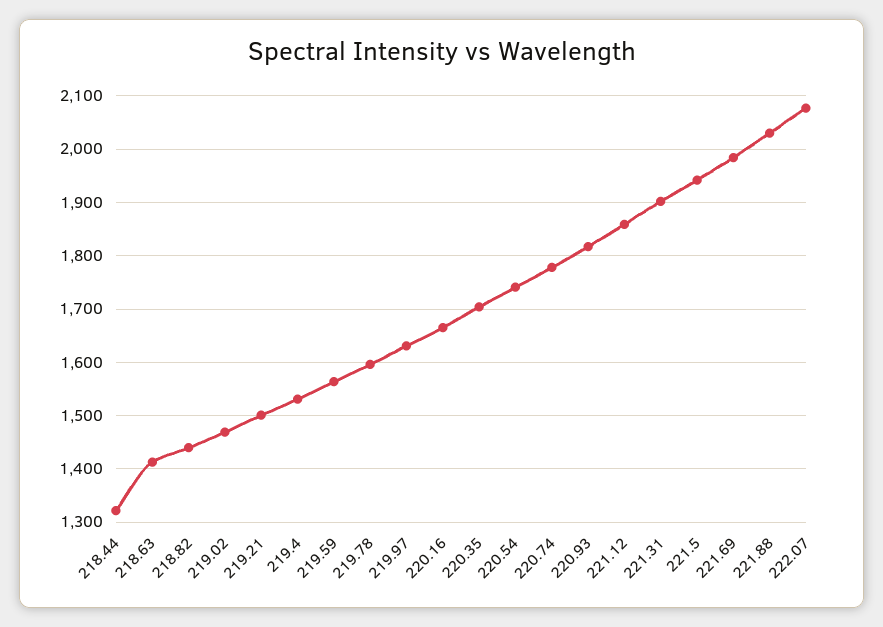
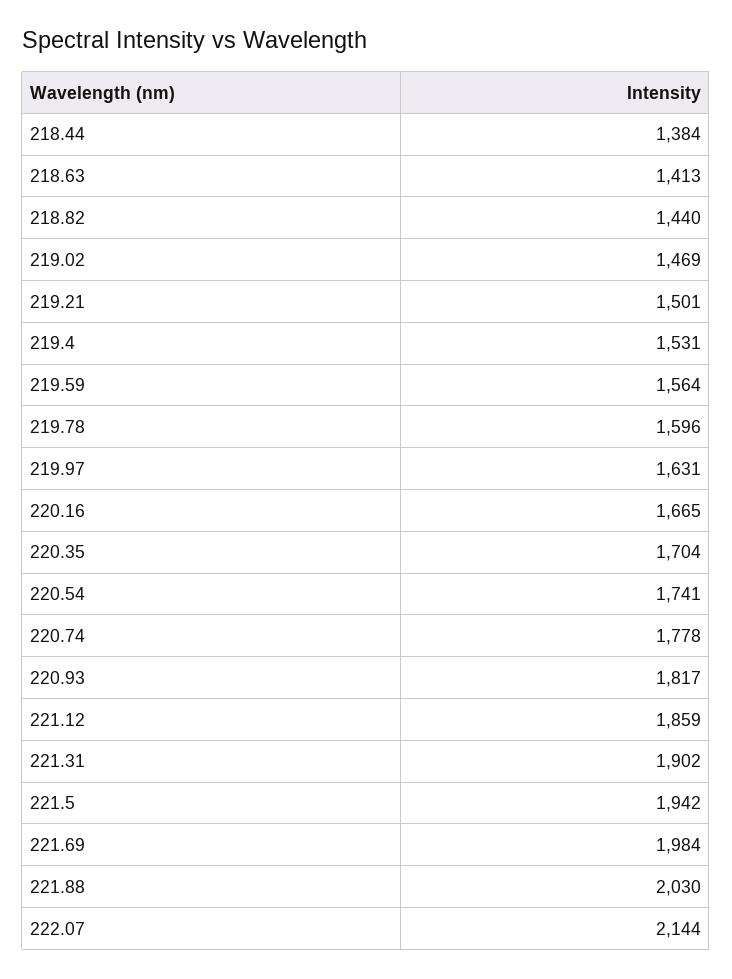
218.44: 1320 -> 1384
222.07: 2080 -> 2144

